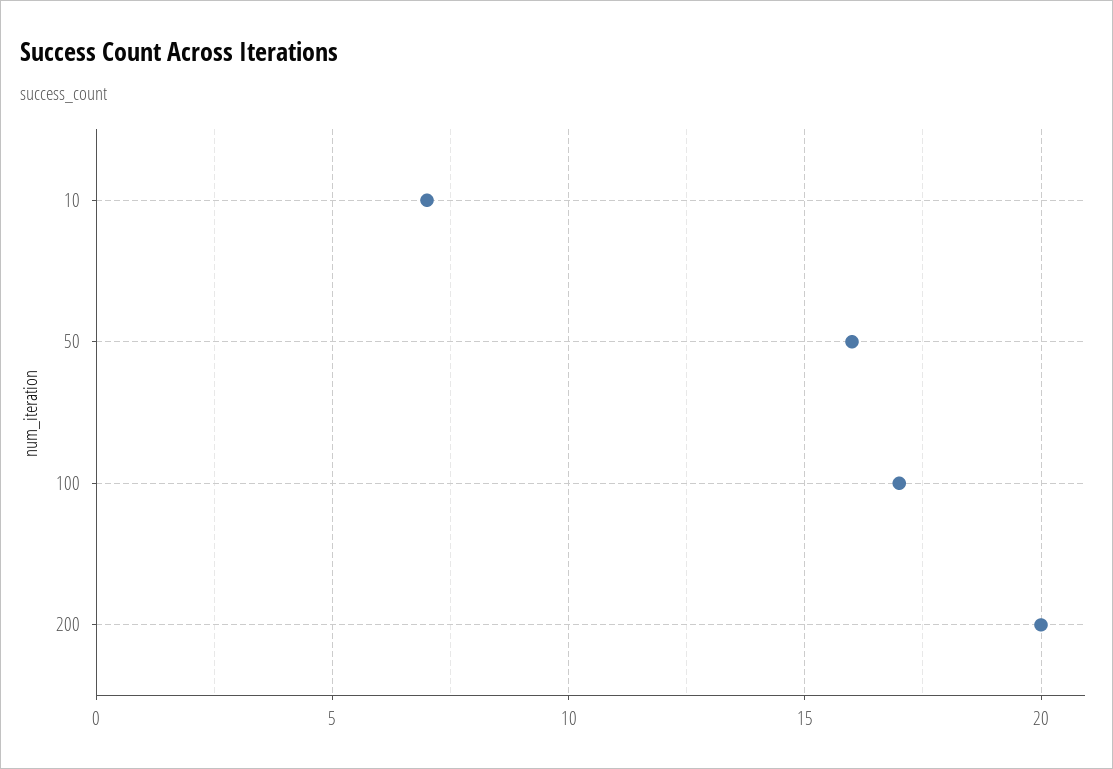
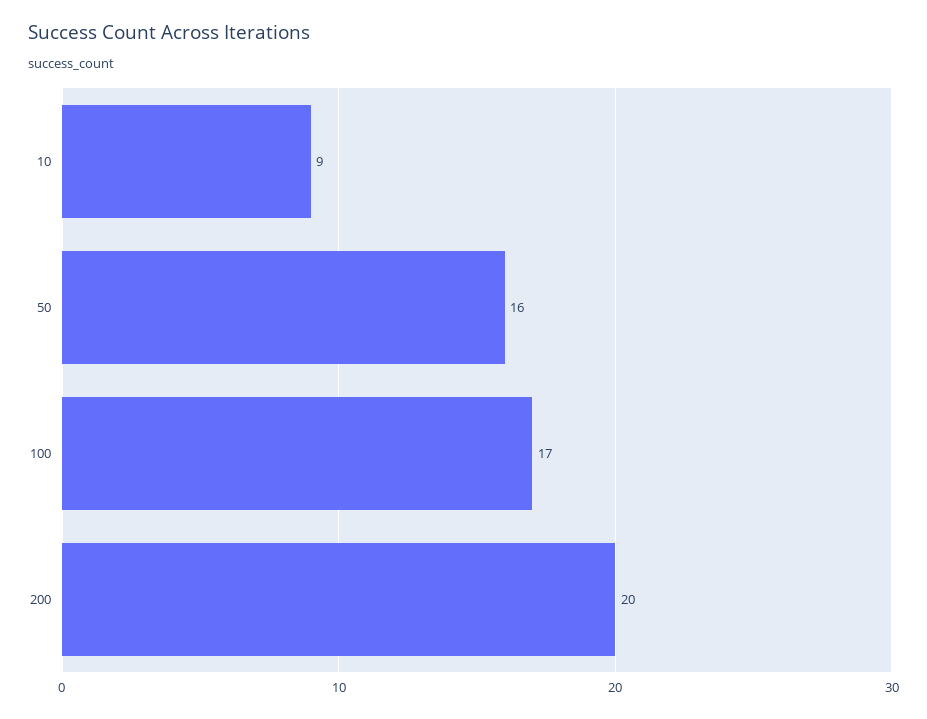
10: 7 -> 9

